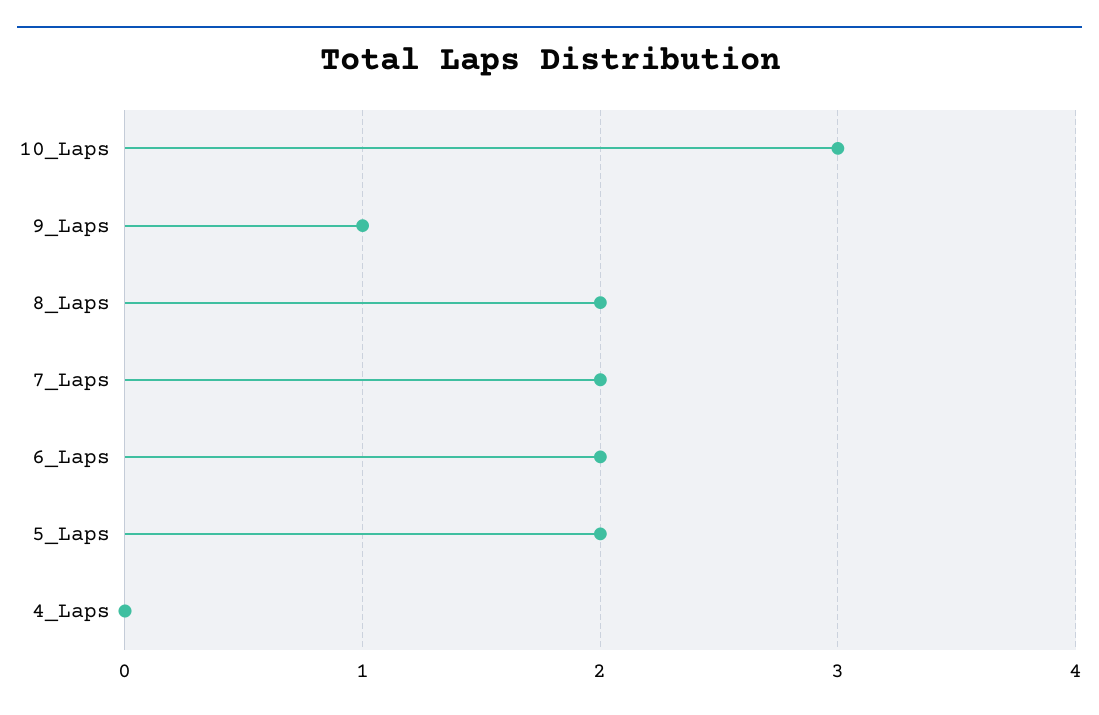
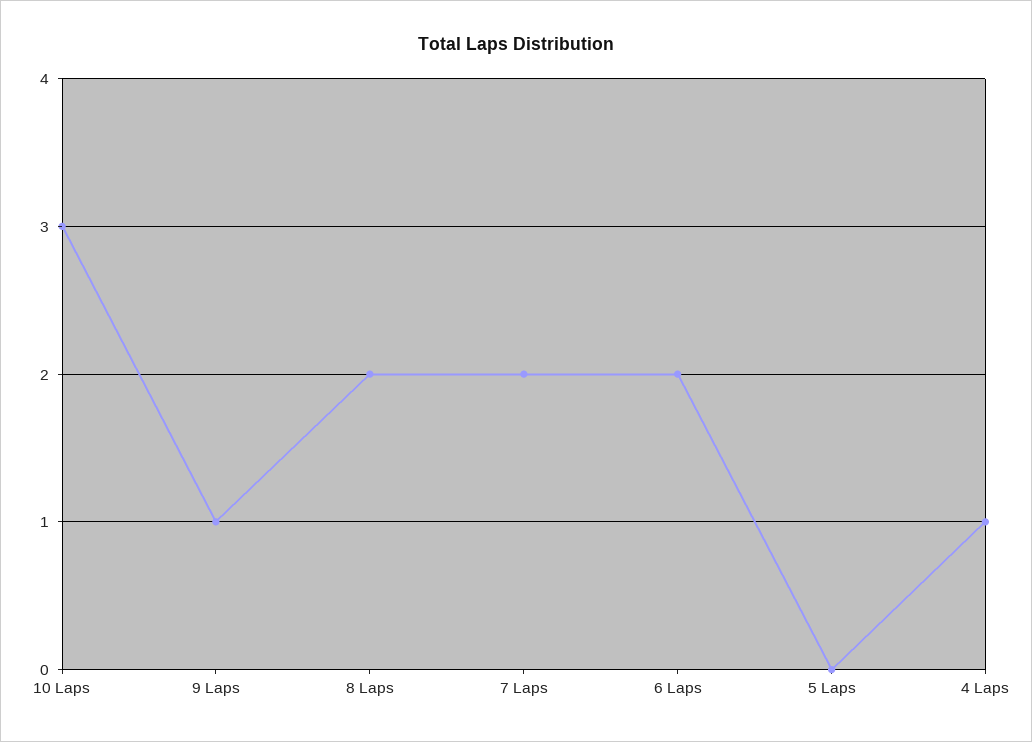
5_Laps: 2 -> 0
4_Laps: 0 -> 1

